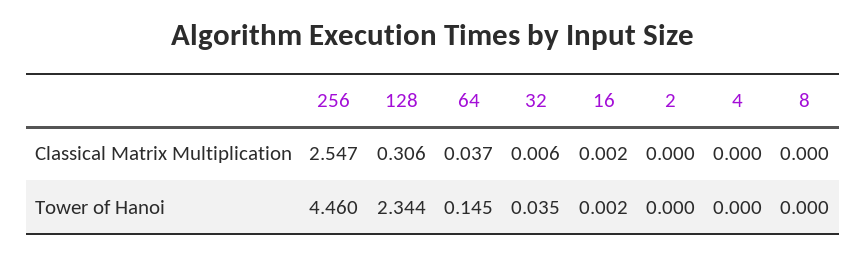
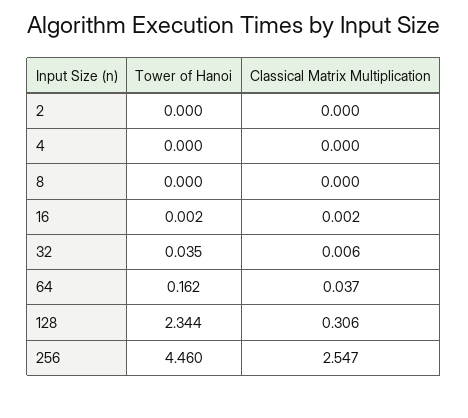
64, Tower of Hanoi: 0.145 -> 0.162

